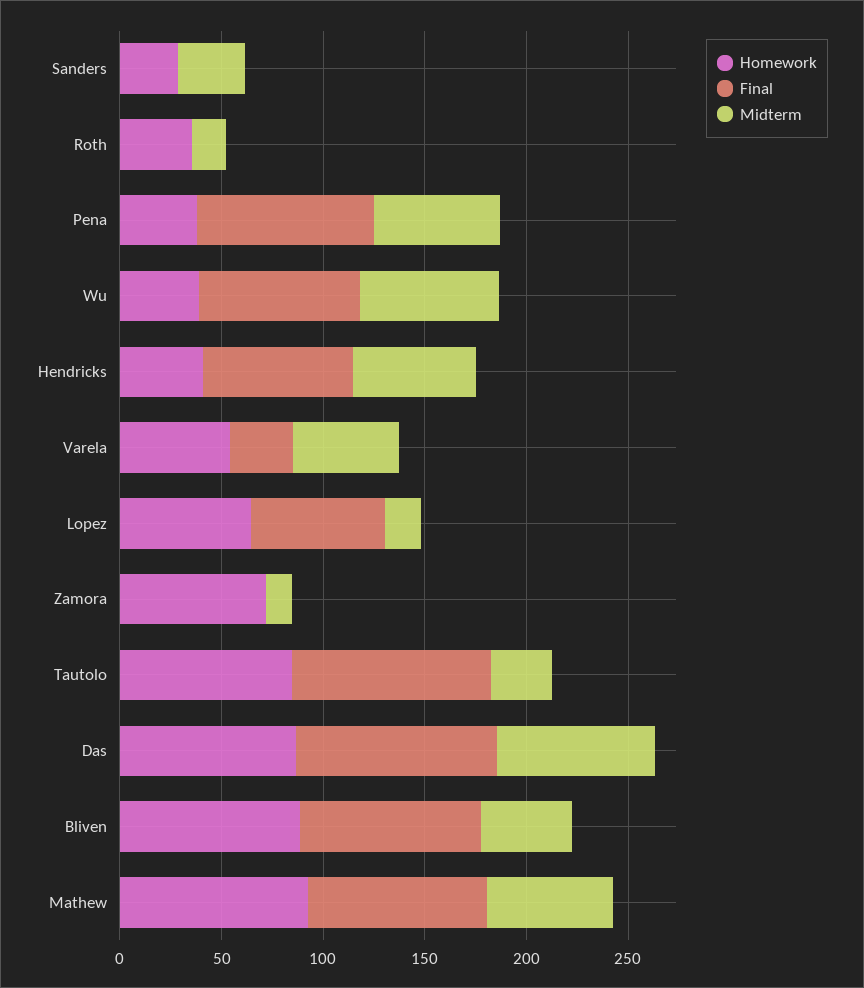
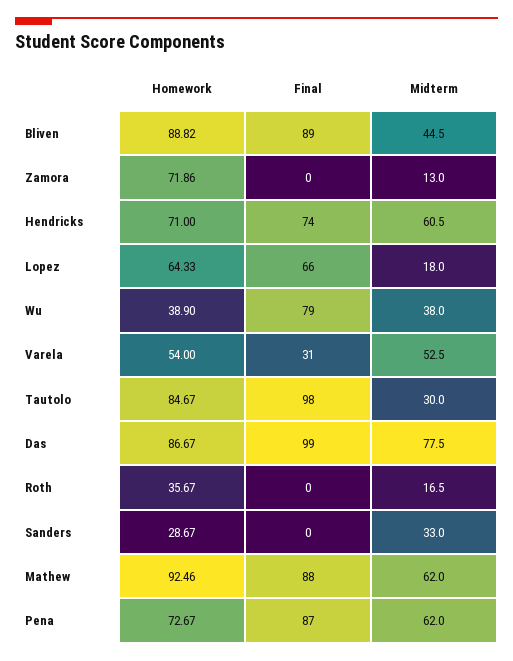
Homework, Pena: 40 -> 72.67
Midterm, Wu: 70 -> 38
Homework, Hendricks: 40 -> 71

